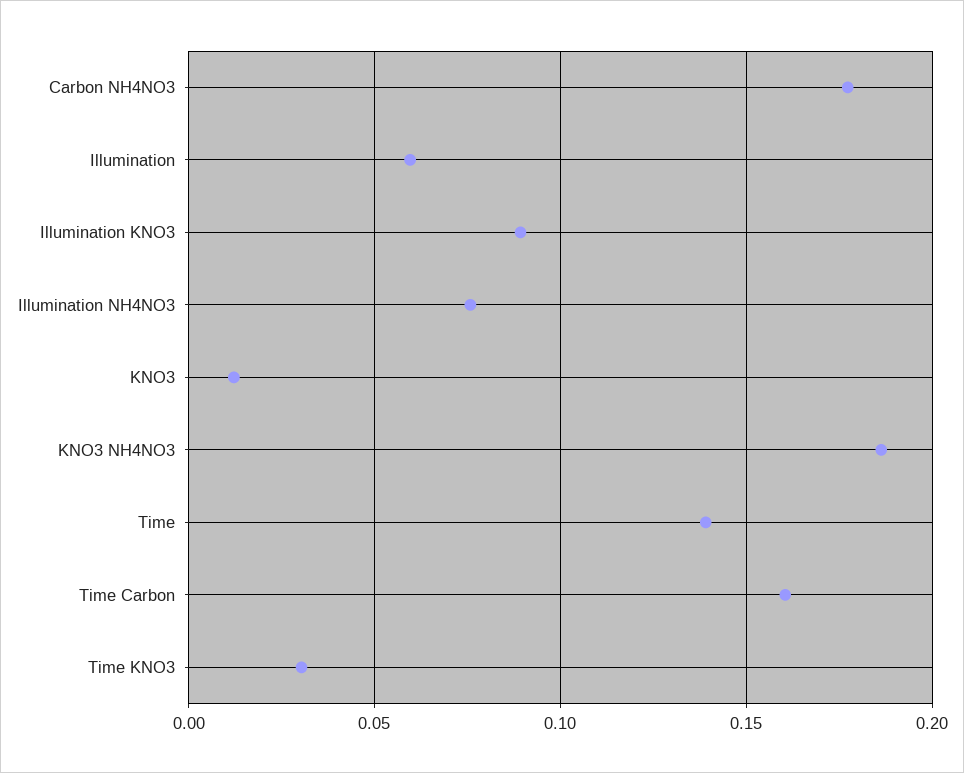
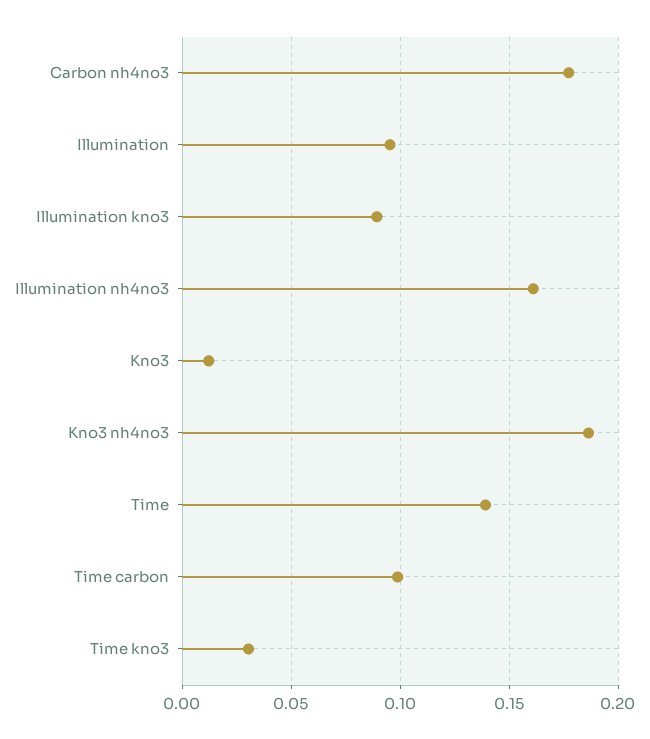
Illumination: 0.06 -> 0.095
Illumination NH4NO3: 0.075 -> 0.16
Time Carbon: 0.16 -> 0.1

